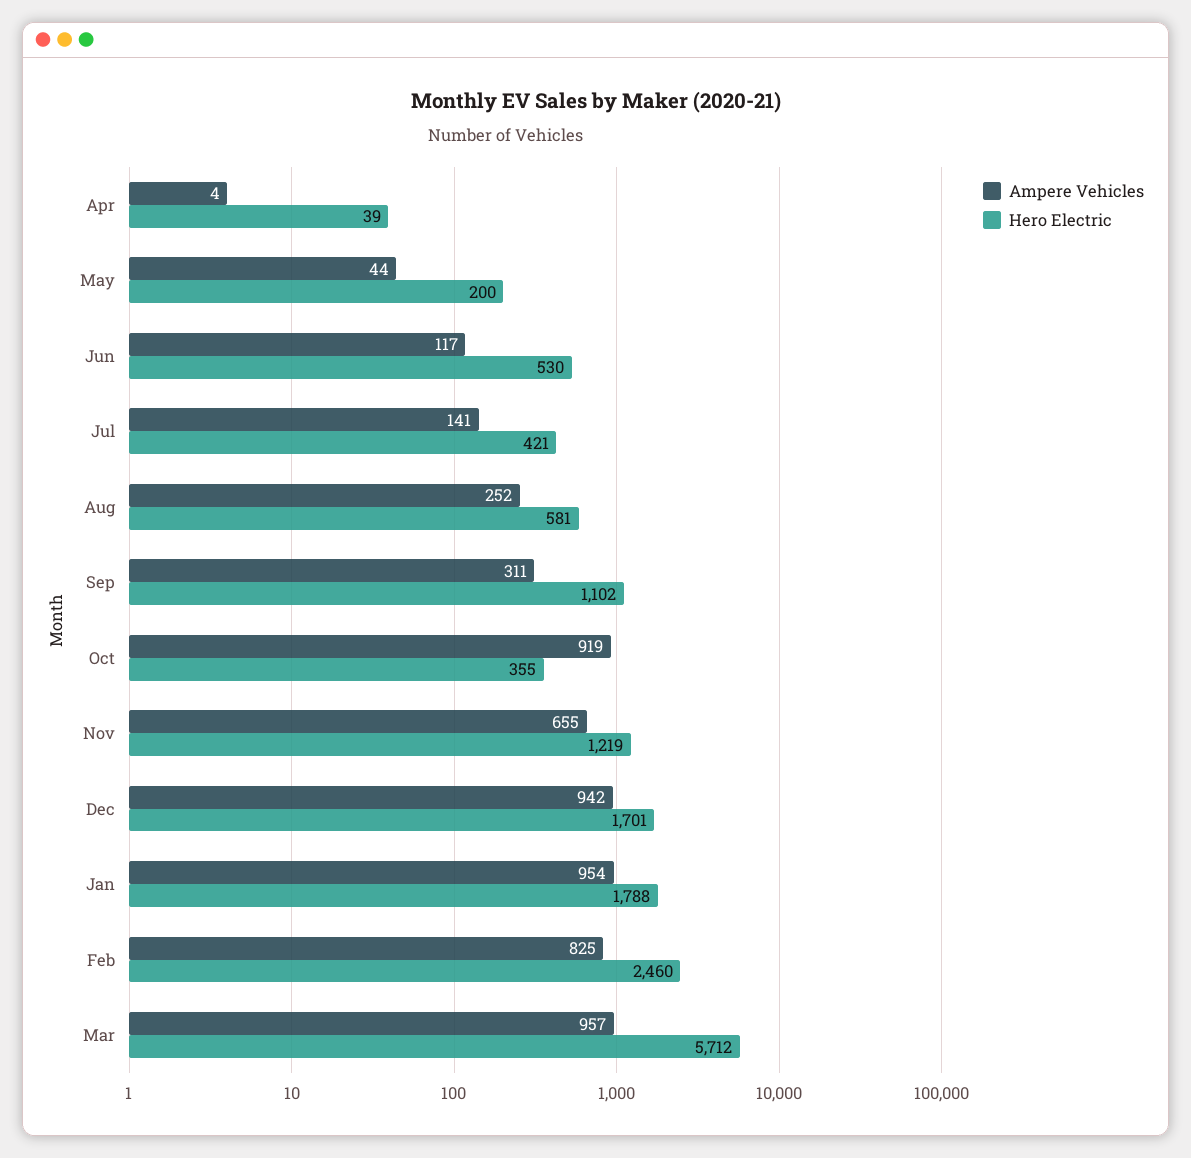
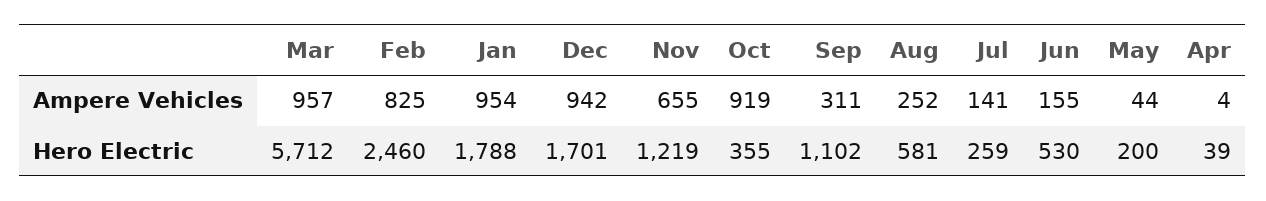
Ampere Vehicles, Jun: 117 -> 155
Hero Electric, Jul: 421 -> 259

